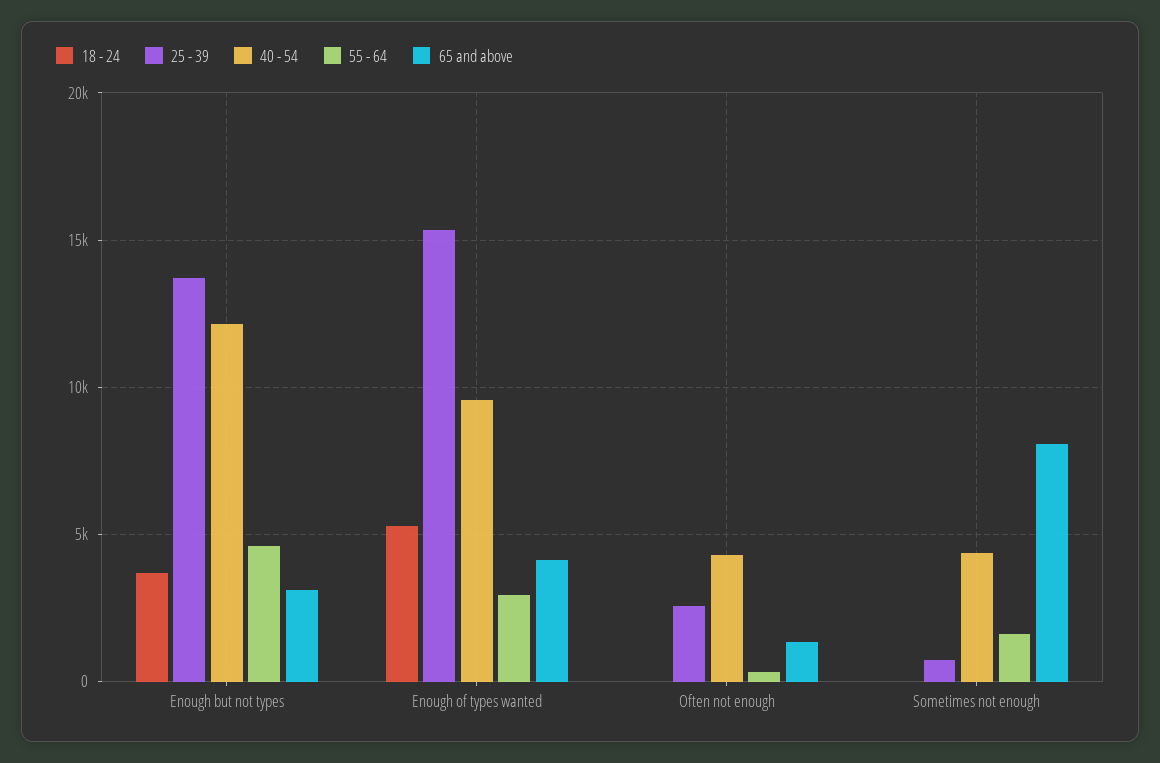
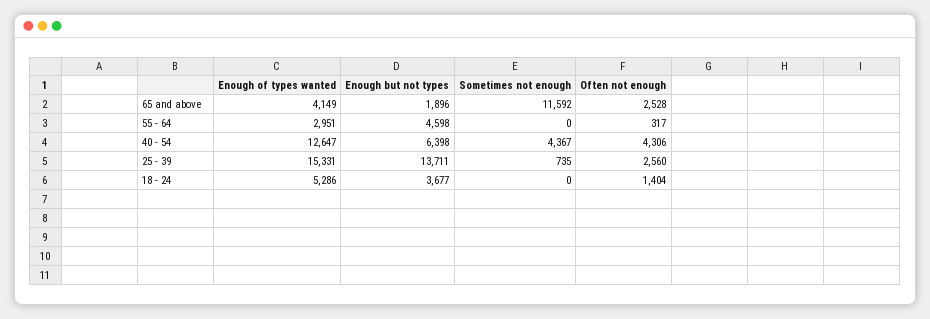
40 - 54, Enough but not types: 12000 -> 6398
65 and above, Enough but not types: 3000 -> 1896
40 - 54, Enough of types wanted: 9500 -> 12647
18 - 24, Often not enough: 0 -> 1404
65 and above, Often not enough: 1500 -> 2528
55 - 64, Sometimes not enough: 1500 -> 0
65 and above, Sometimes not enough: 8000 -> 11592

